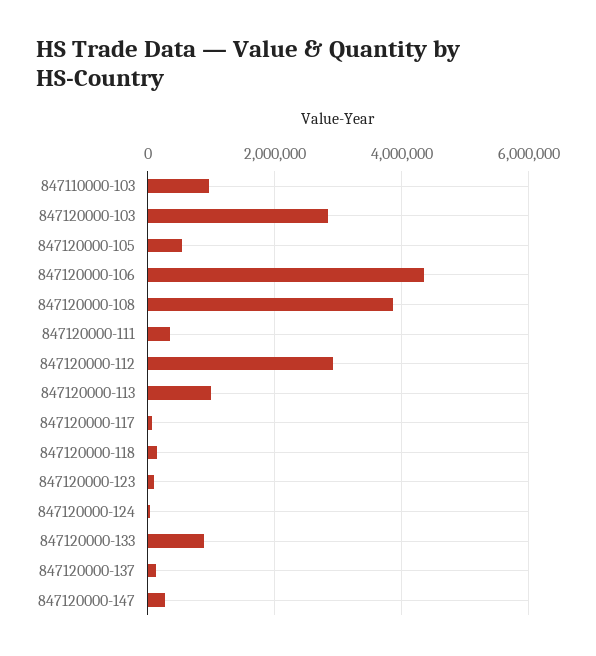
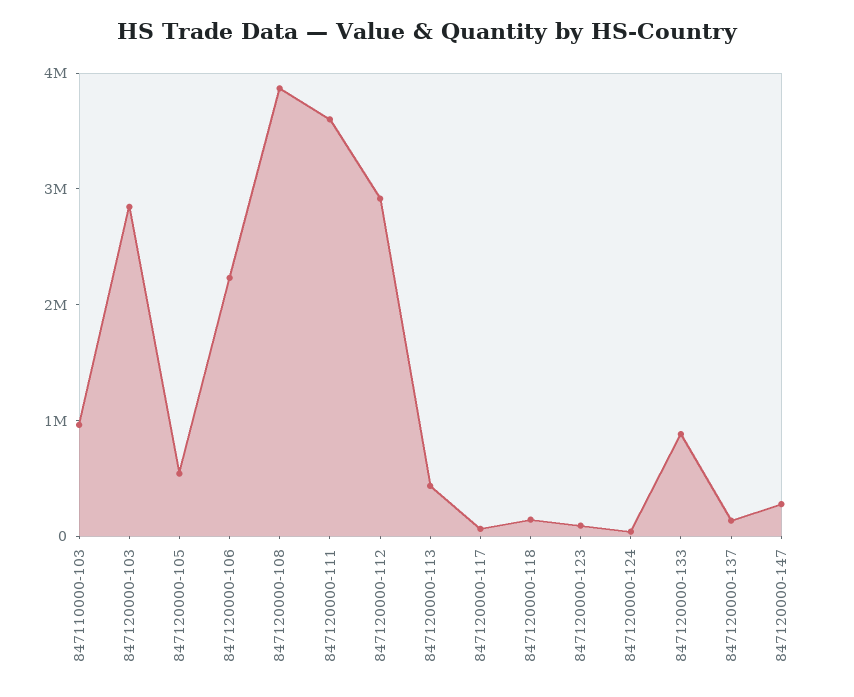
847120000-106: 4400000 -> 2200000
847120000-111: 400000 -> 3600000
847120000-113: 1000000 -> 400000

